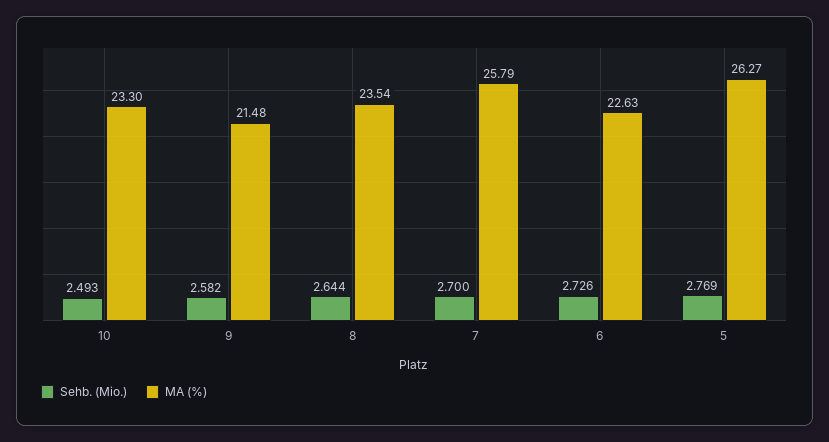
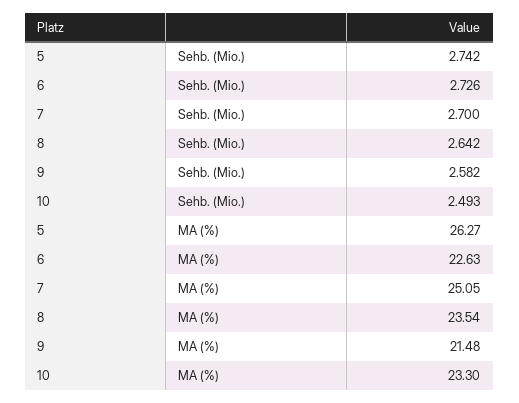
Sehb. (Mio.), 8: 2.644 -> 2.642
MA (%), 7: 25.79 -> 25.05
Sehb. (Mio.), 5: 2.769 -> 2.742

